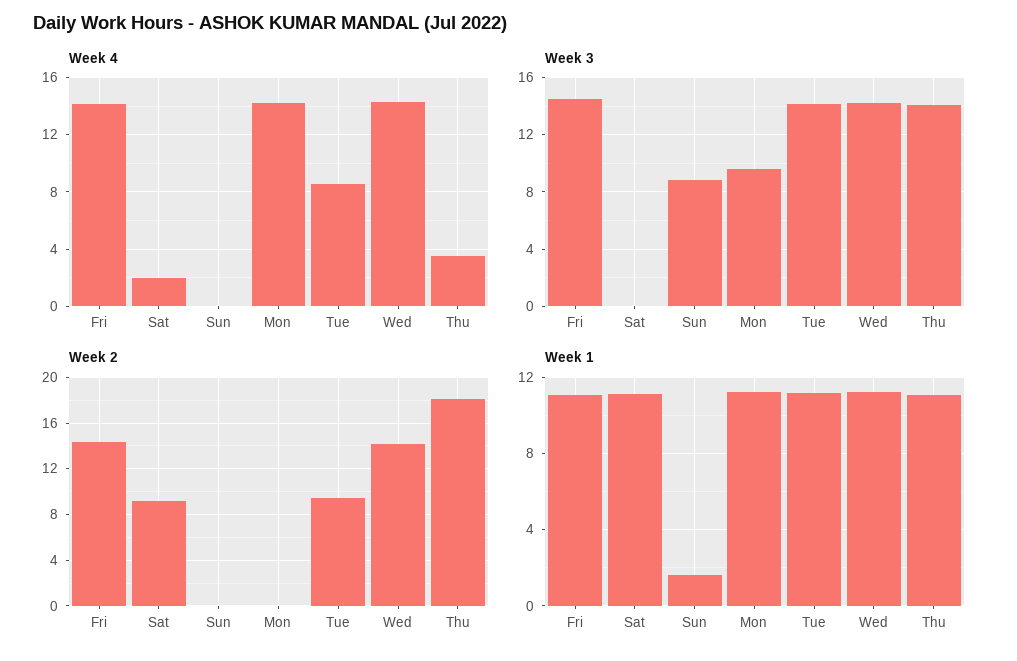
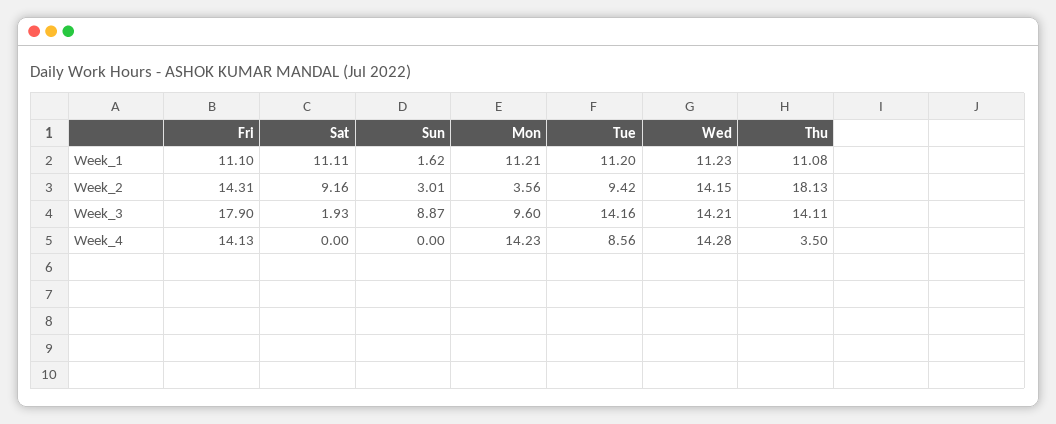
Week 4, Sat: 2 -> 0
Week 3, Fri: 14.5 -> 17.9
Week 3, Sat: 0 -> 1.93
Week 2, Sun: 0 -> 3.01
Week 2, Mon: 0 -> 3.56

